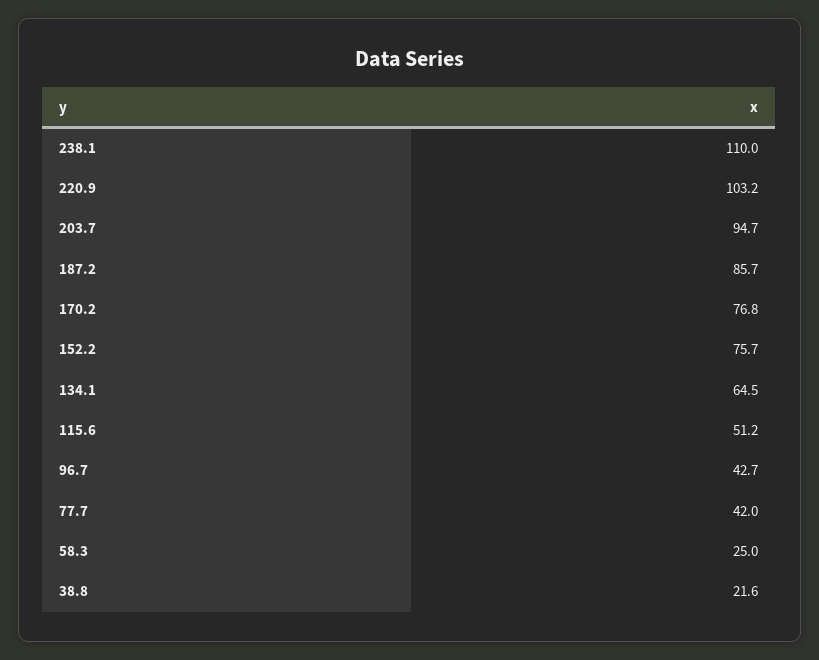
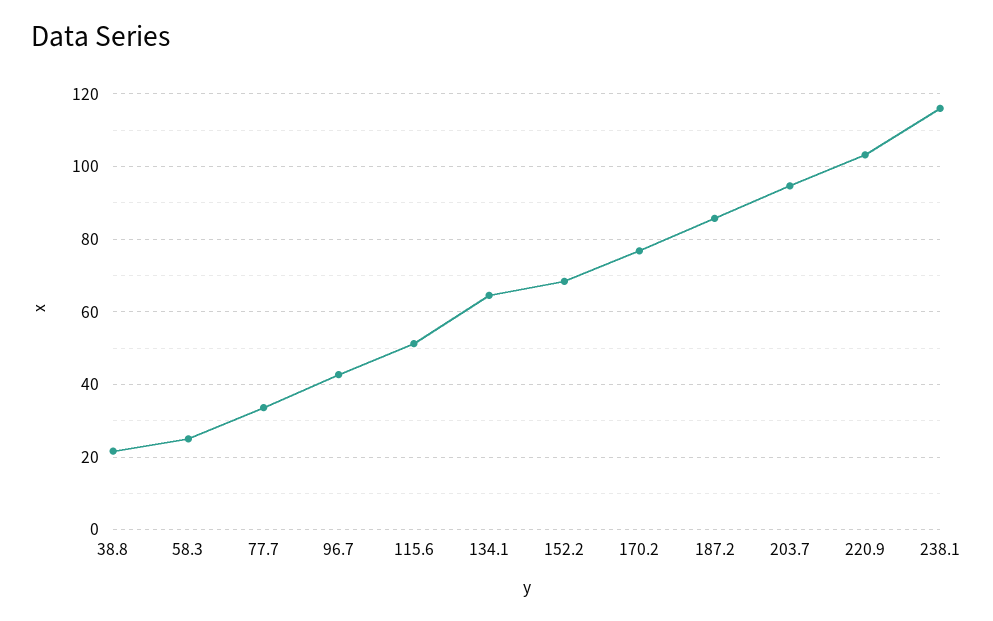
238.1: 110 -> 116
152.2: 75.7 -> 68
77.7: 42 -> 34

